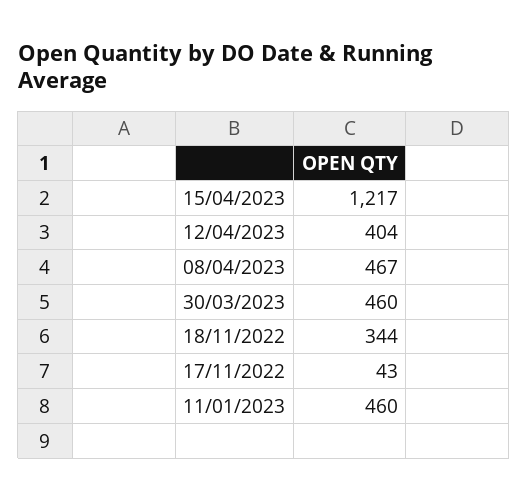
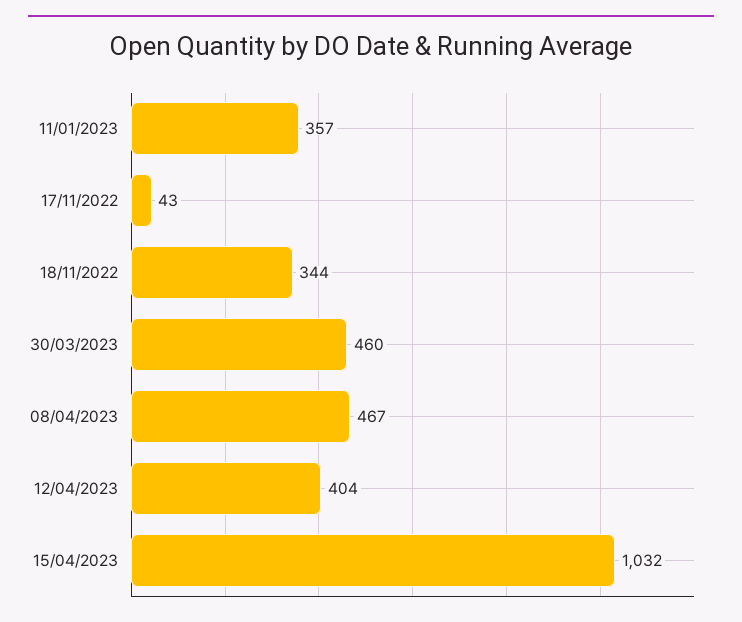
15/04/2023: 1217 -> 1032
11/01/2023: 460 -> 357

